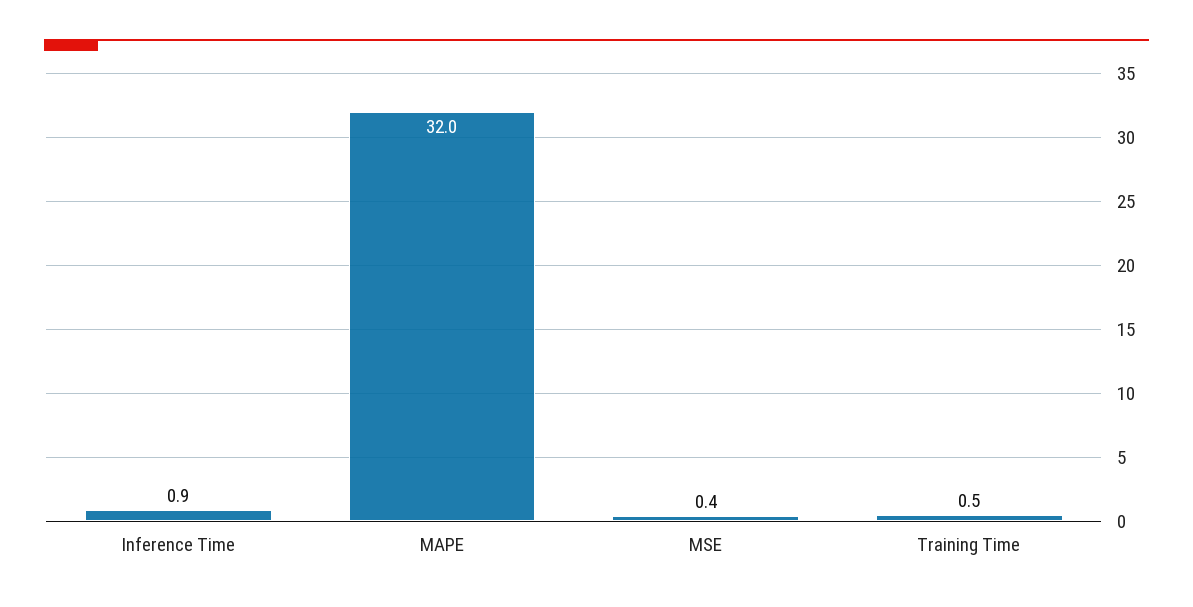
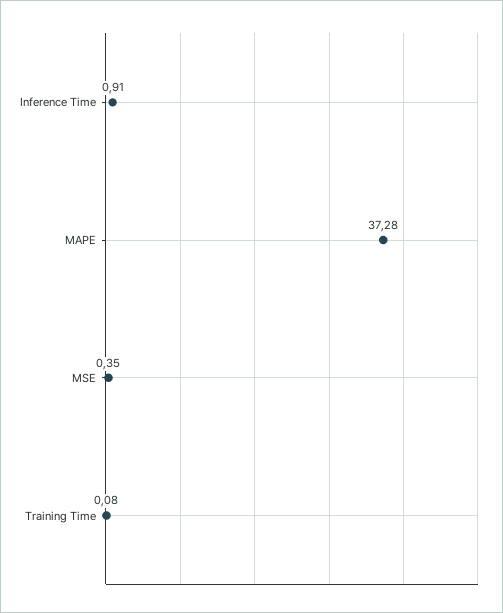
MAPE: 32 -> 37.28
Training Time: 0.5 -> 0.08

